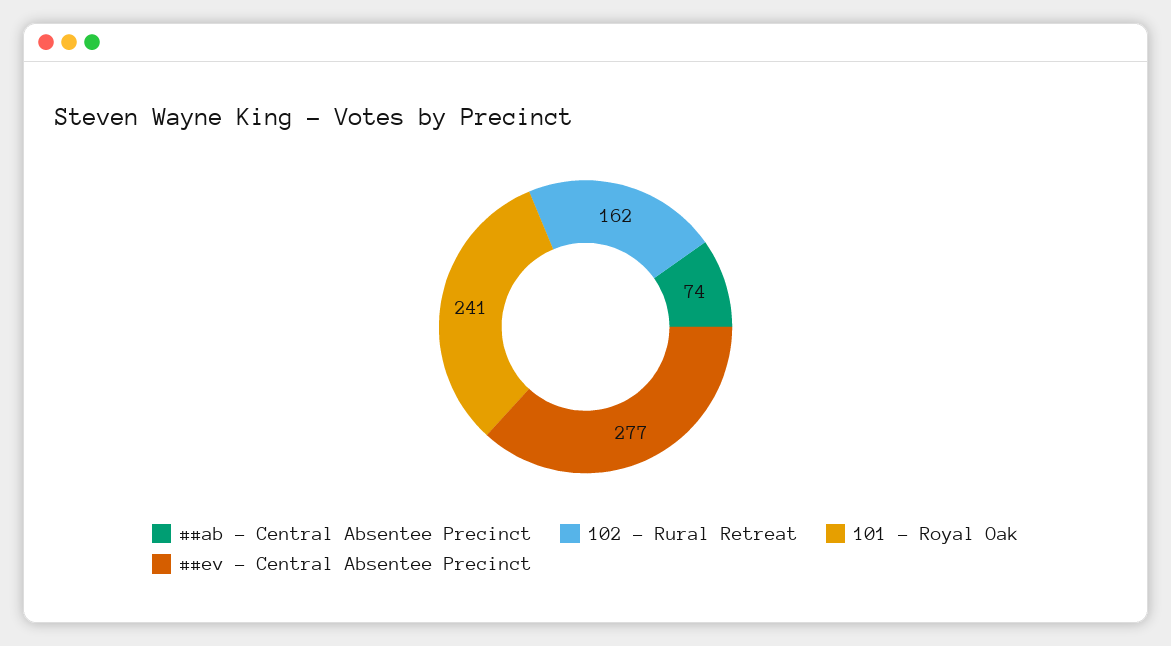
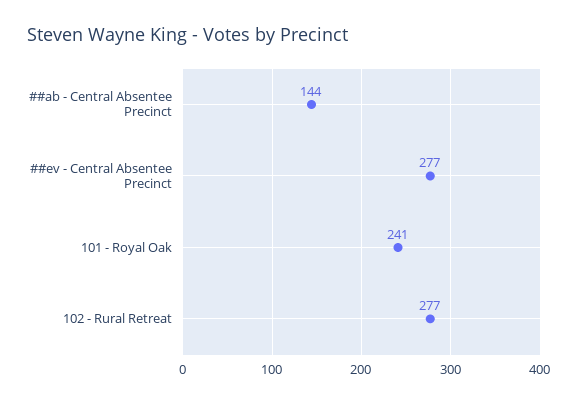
##ab - Central Absentee Precinct: 74 -> 144
102 - Rural Retreat: 162 -> 277

